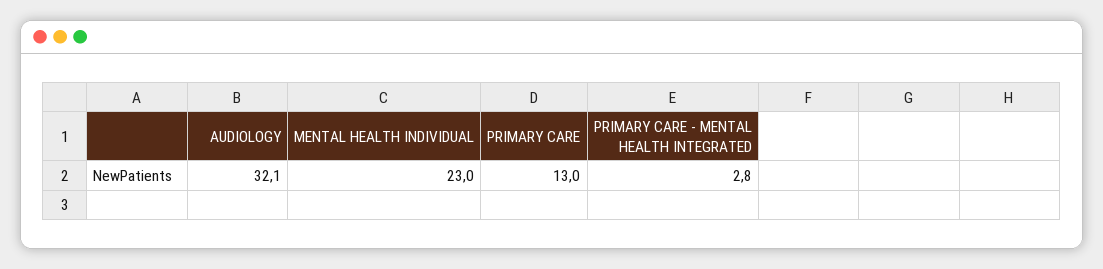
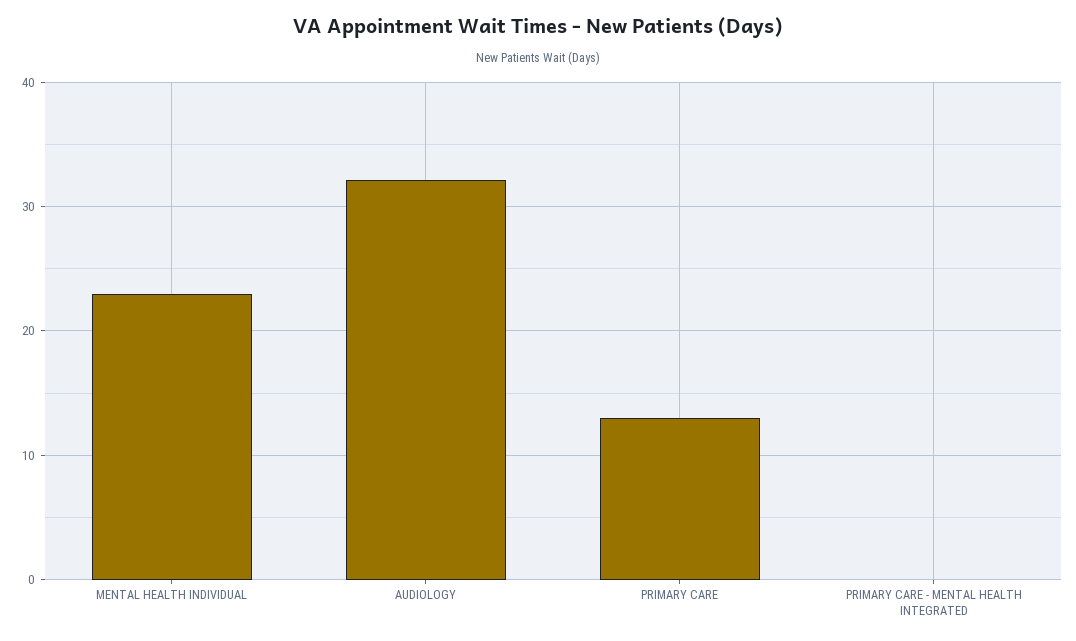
PRIMARY CARE - MENTAL HEALTH INTEGRATED: 2.8 -> 0

